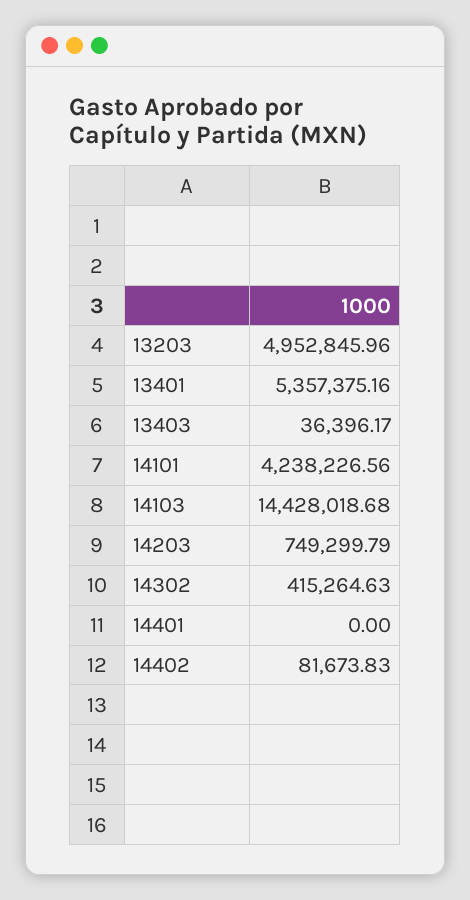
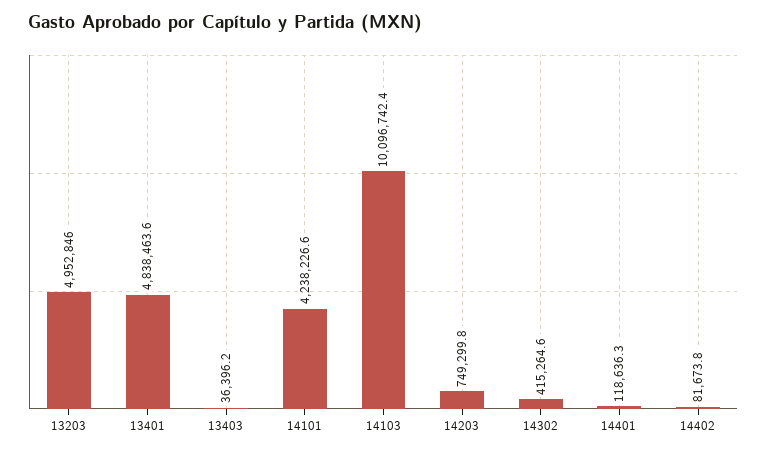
13401: 5357375.16 -> 4838463.6
14103: 14428018.68 -> 10096742.4
14401: 0 -> 118636.3

